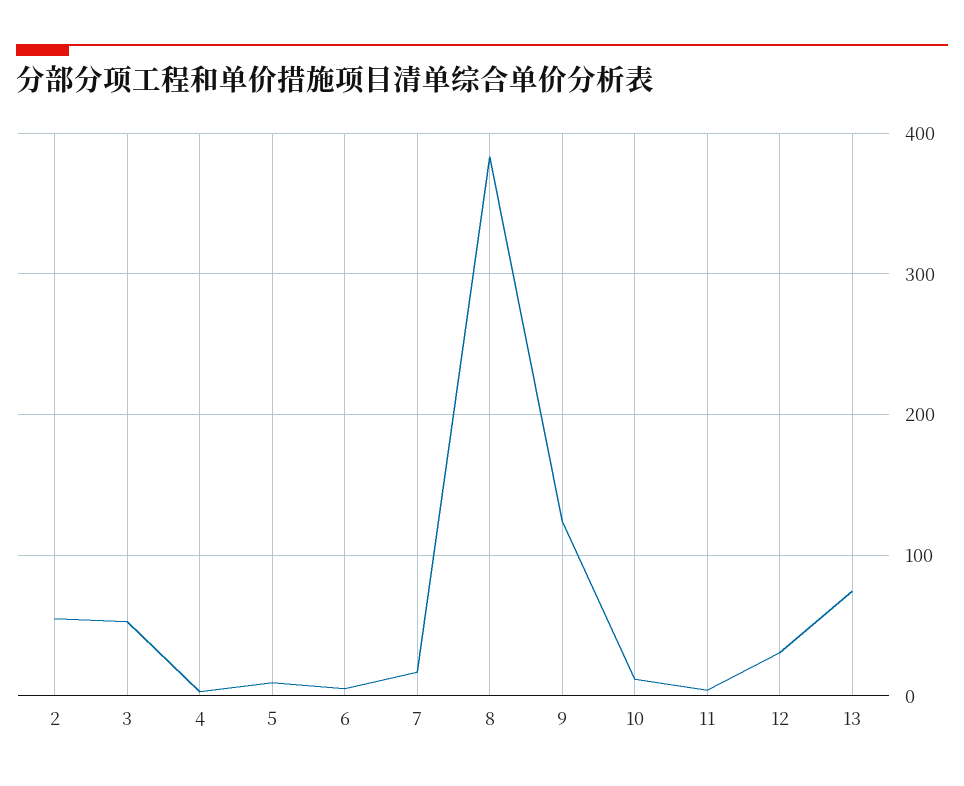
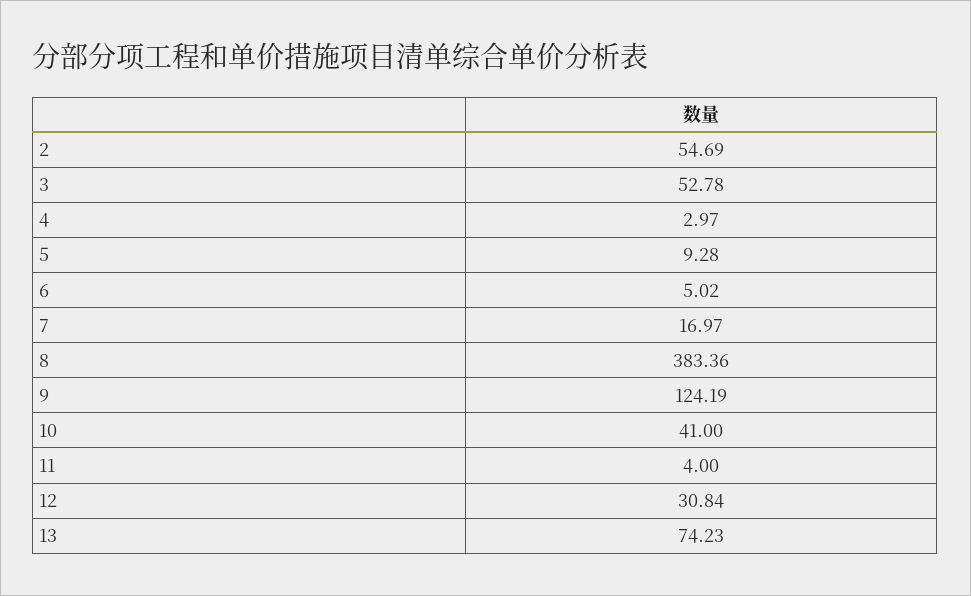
10: 10 -> 41

